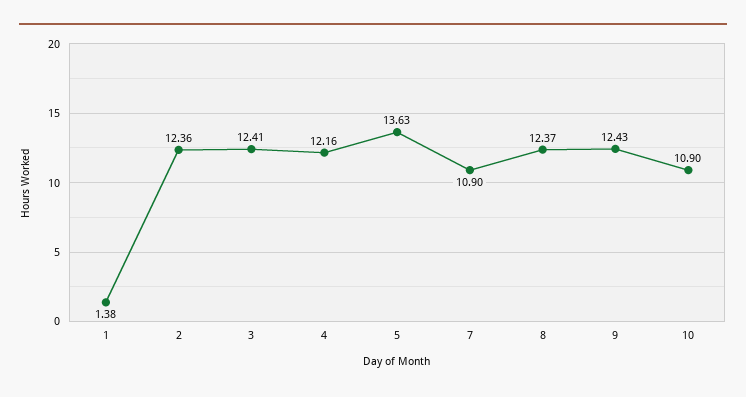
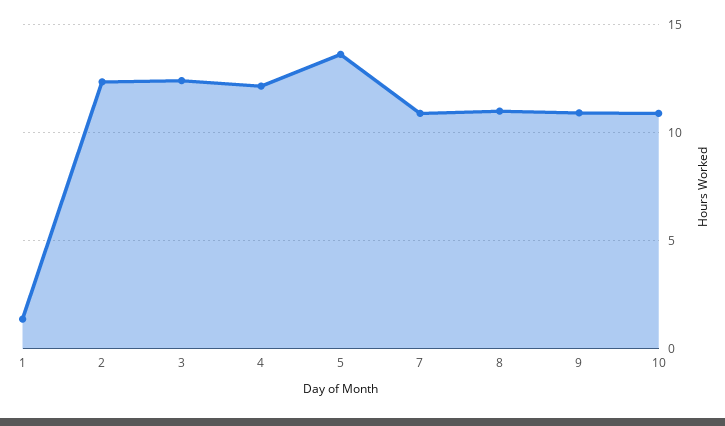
8: 12.37 -> 11
9: 12.43 -> 11

